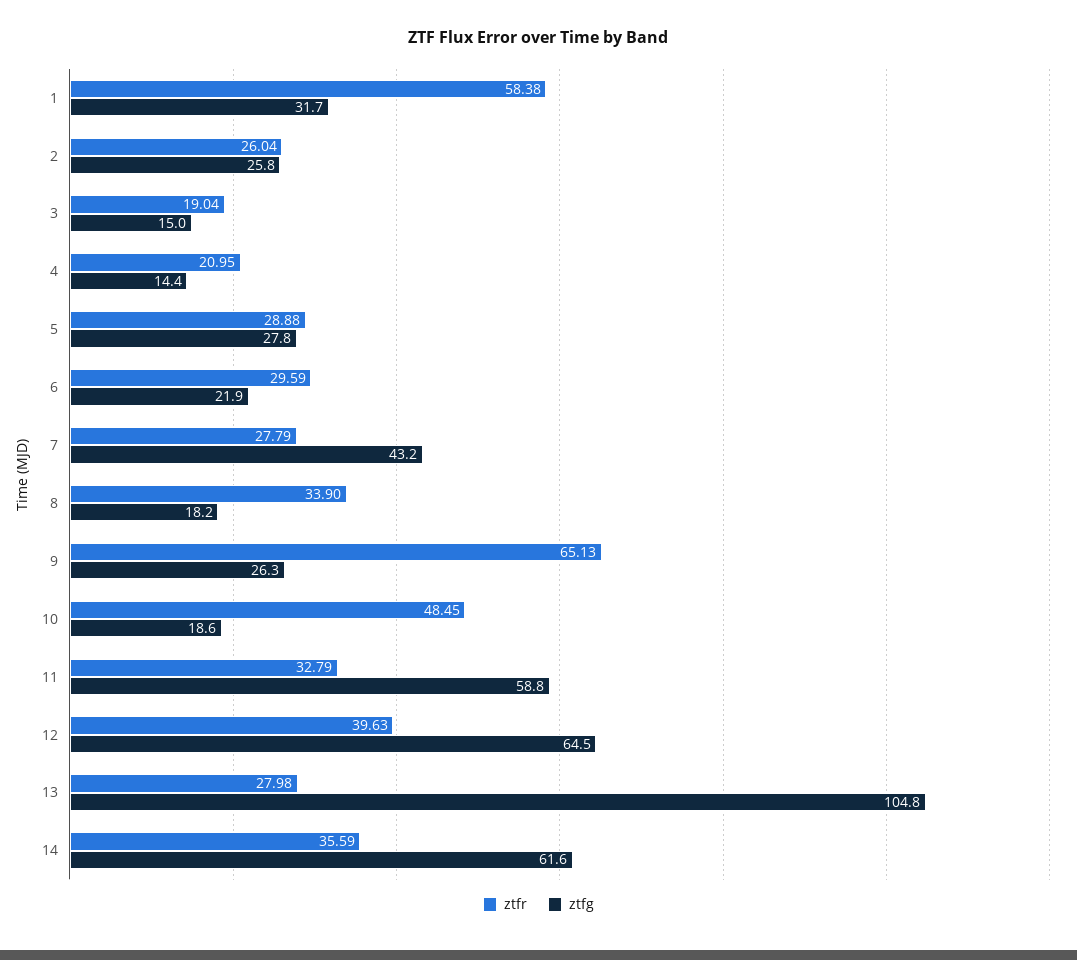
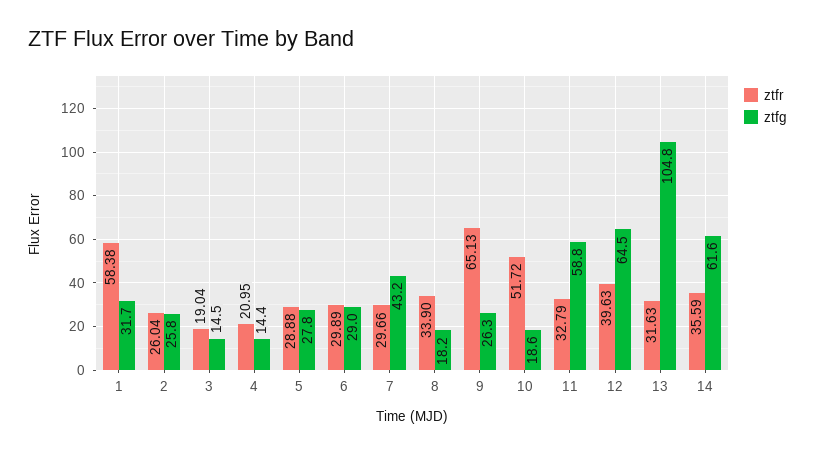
ztfg, 3: 15 -> 14.5
ztfr, 6: 29.59 -> 29.89
ztfg, 6: 21.9 -> 29
ztfr, 7: 27.79 -> 29.66
ztfr, 10: 48.45 -> 51.72
ztfr, 13: 27.98 -> 31.63

